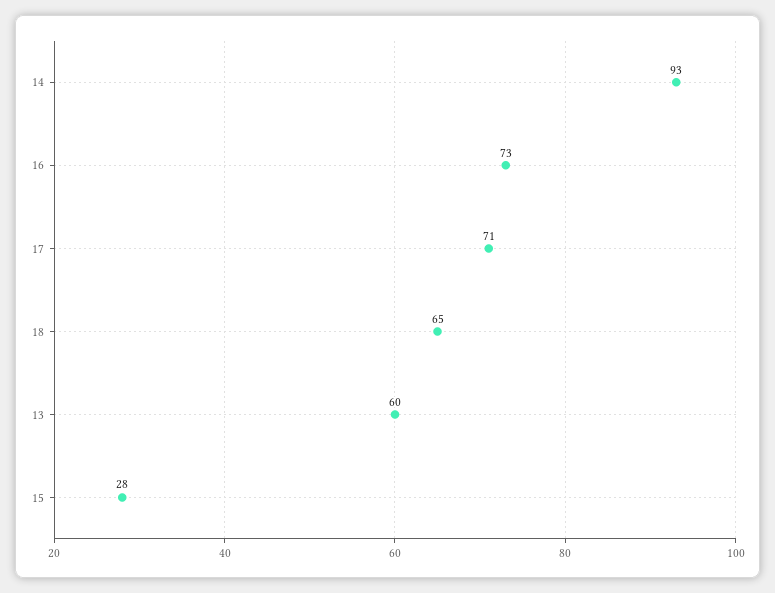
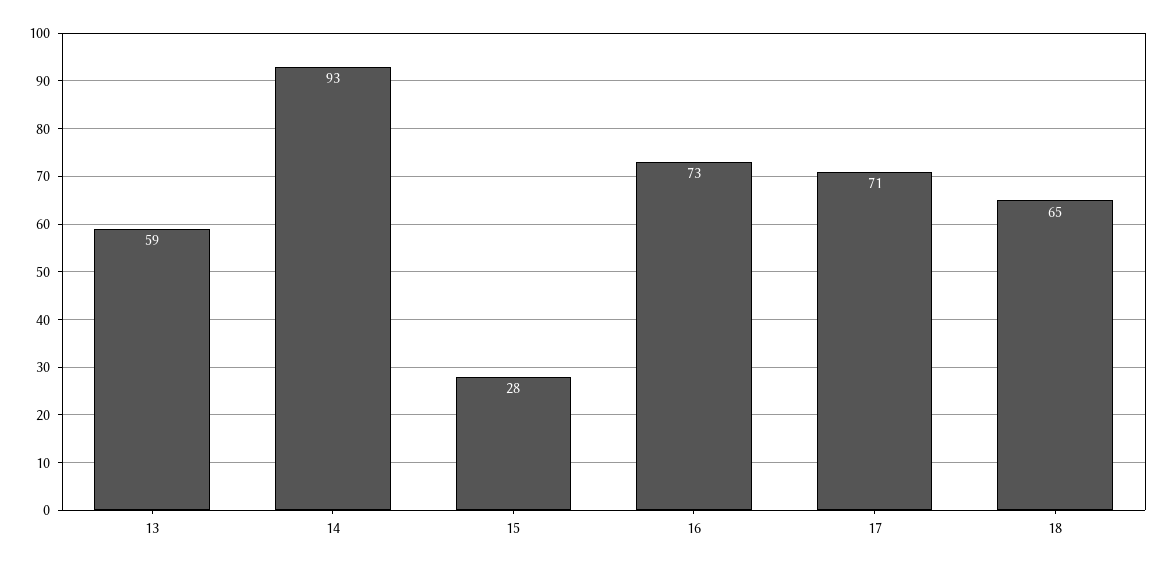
13: 60 -> 59

